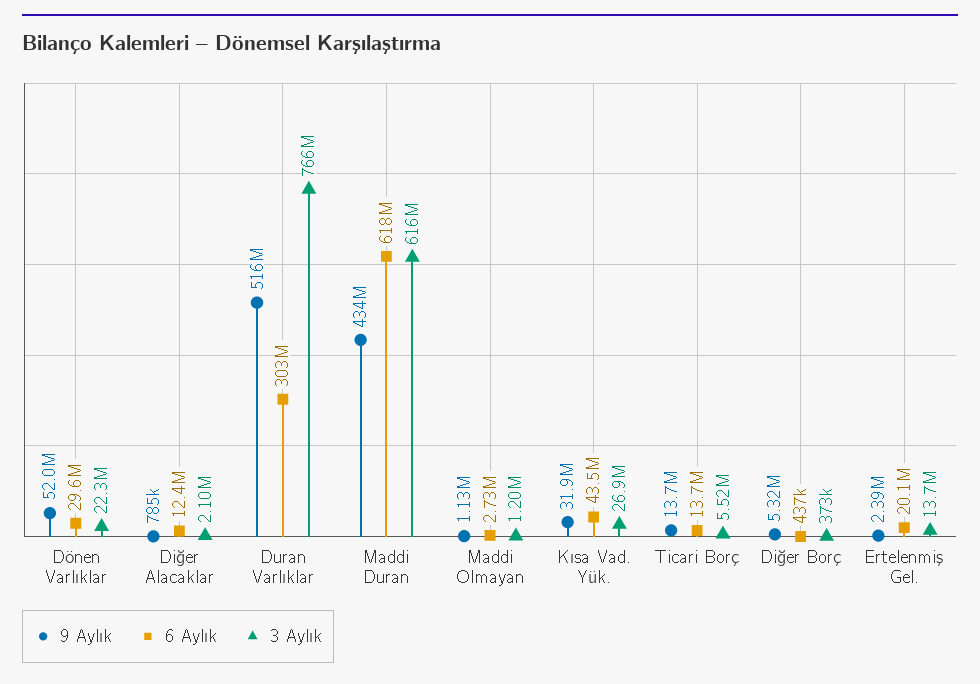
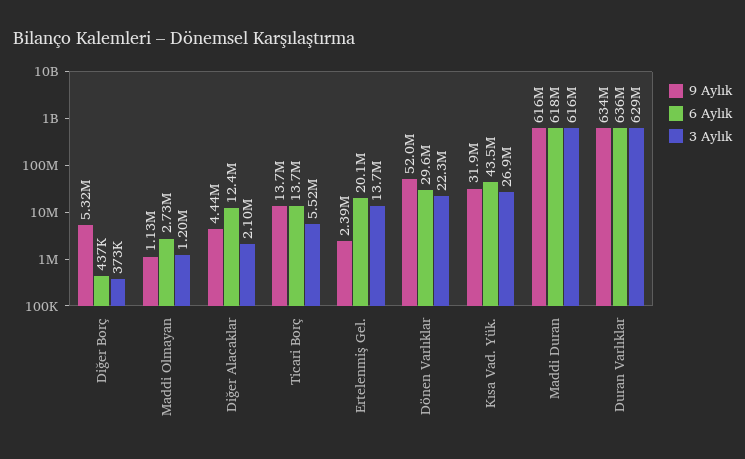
9 Aylık, Diğer Alacaklar: 785000 -> 4440000
9 Aylık, Duran Varlıklar: 516000000 -> 634000000
6 Aylık, Duran Varlıklar: 303000000 -> 636000000
3 Aylık, Duran Varlıklar: 766000000 -> 629000000
9 Aylık, Maddi Duran: 434000000 -> 616000000

